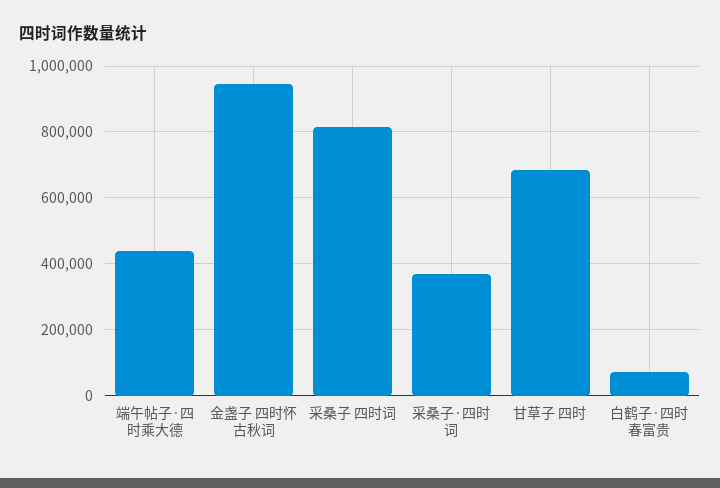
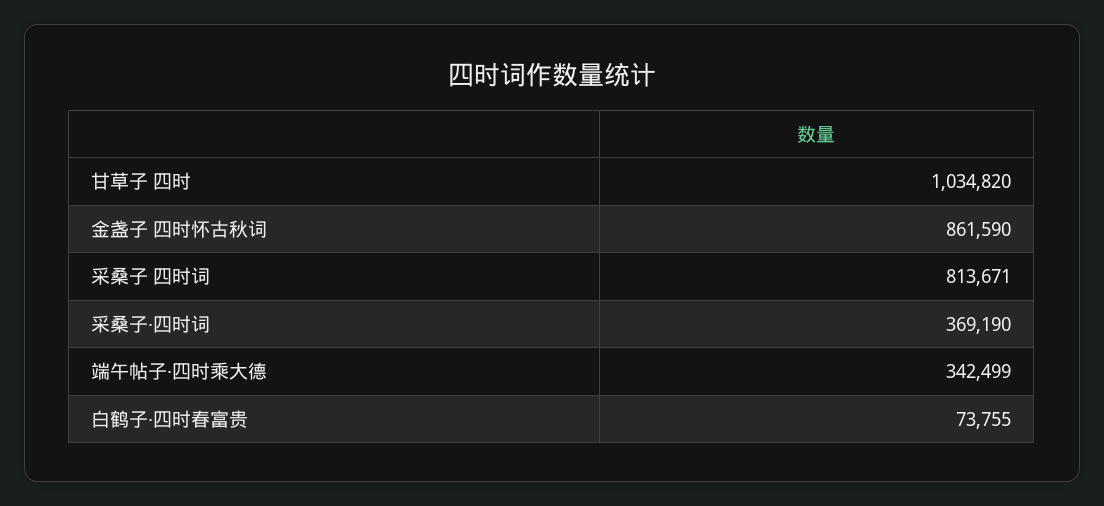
端午帖子·四时乘大德: 440000 -> 342499
金盏子 四时怀古秋词: 940000 -> 861590
甘草子 四时: 680000 -> 1034820

